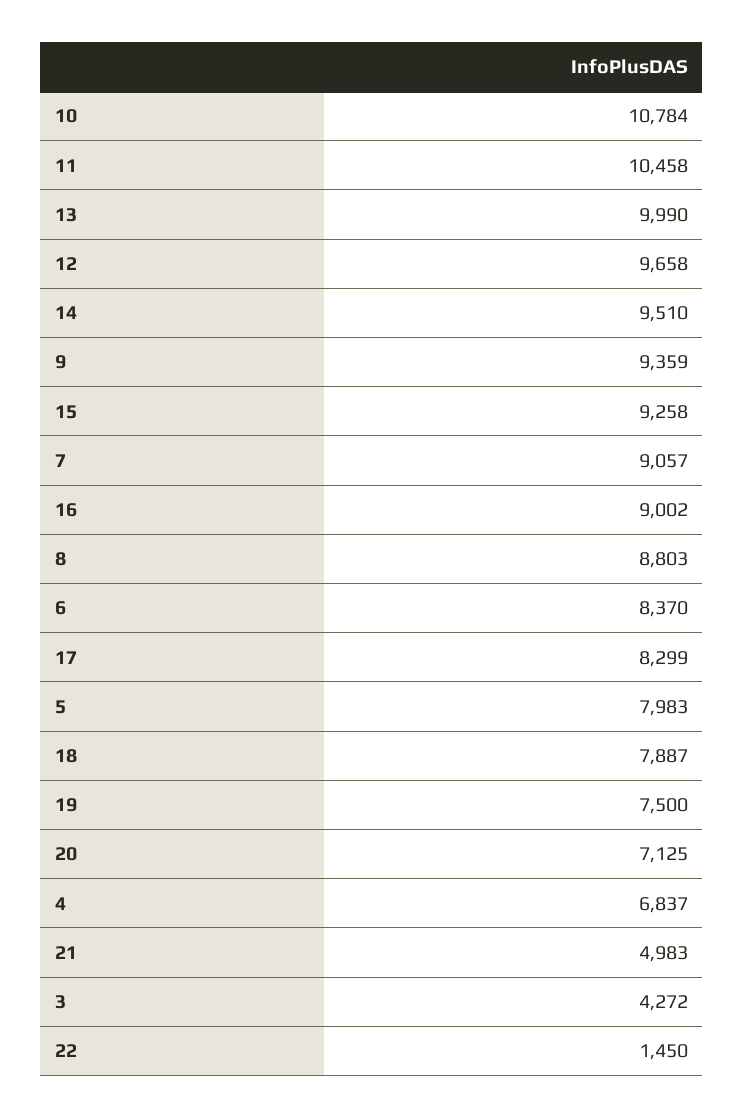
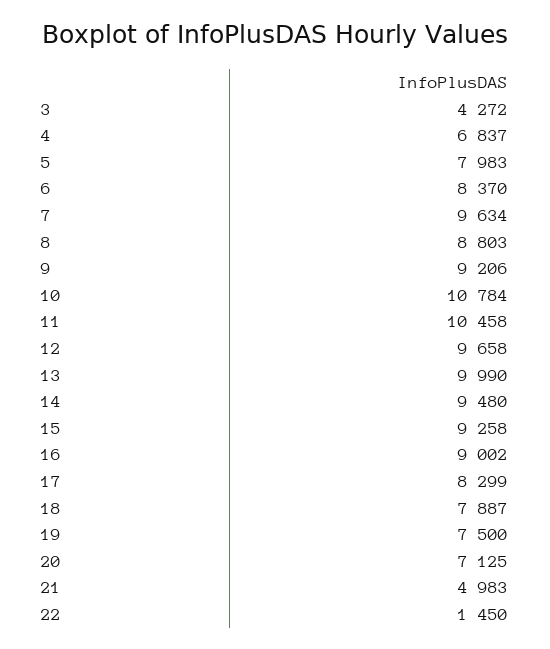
14: 9510 -> 9480
9: 9359 -> 9206
7: 9057 -> 9634

